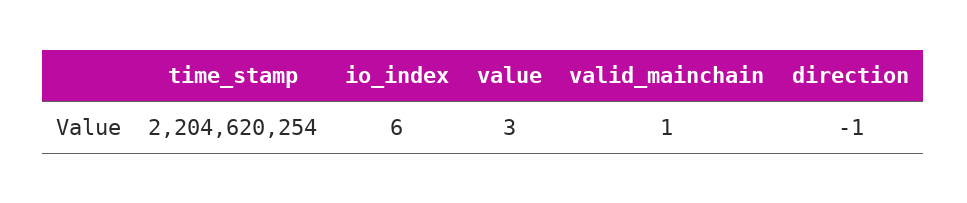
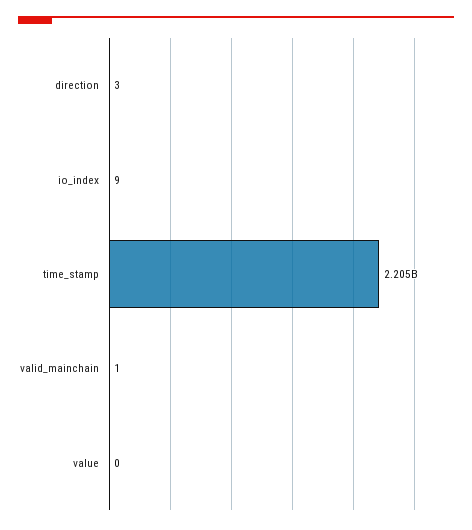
io_index: 6 -> 9
value: 3 -> 0
direction: -1 -> 3

